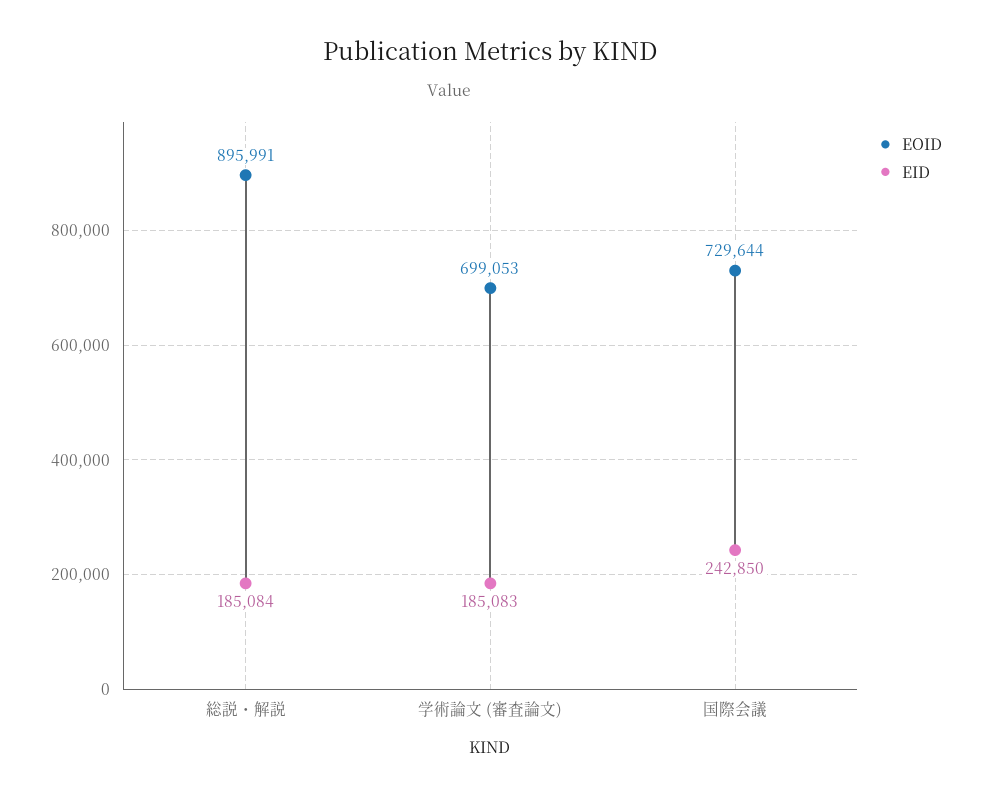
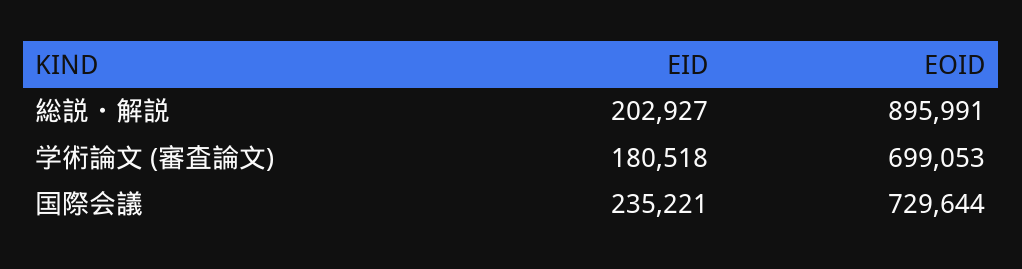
EID, 総説・解説: 185084 -> 202927
EID, 学術論文 (審査論文): 185083 -> 180518
EID, 国際会議: 242850 -> 235221

